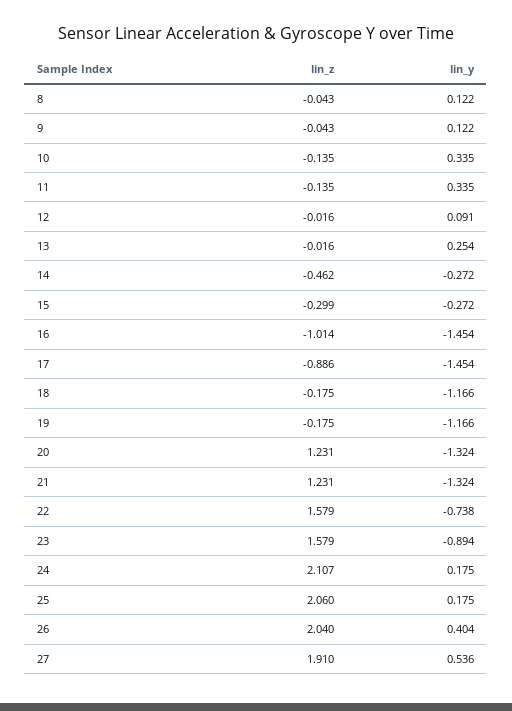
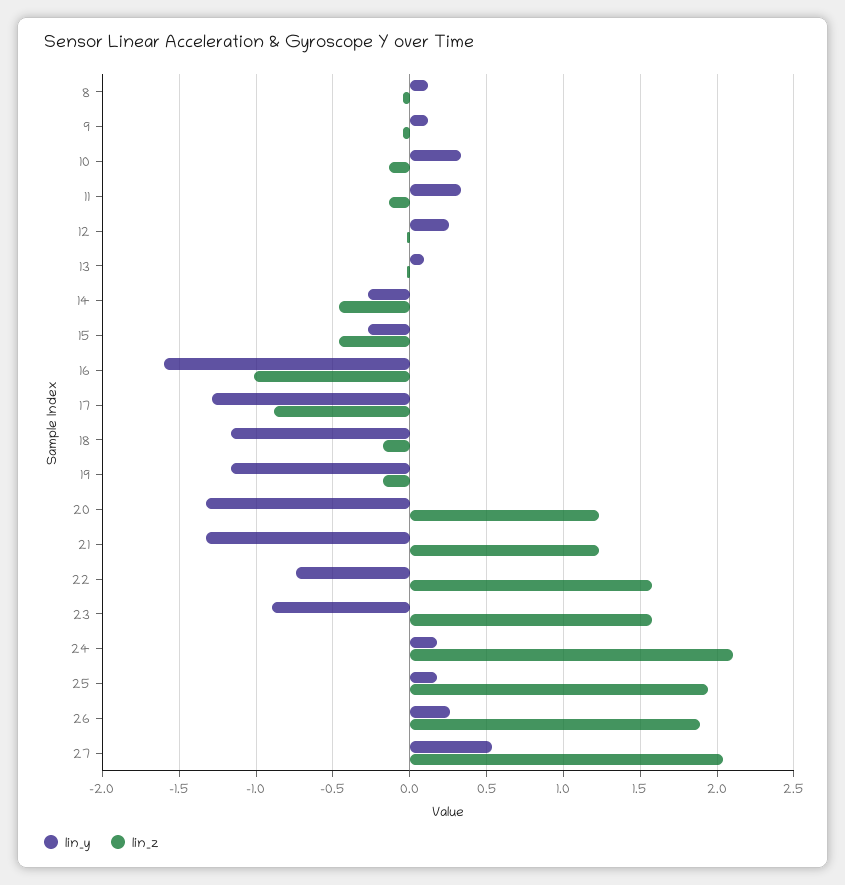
lin_y, 12: 0.091 -> 0.25
lin_y, 13: 0.254 -> 0.1
lin_z, 15: -0.299 -> -0.45
lin_y, 16: -1.454 -> -1.6
lin_y, 17: -1.454 -> -1.3
lin_z, 25: 2.06 -> 1.95
lin_z, 26: 2.04 -> 1.9
lin_y, 26: 0.404 -> 0.25
lin_z, 27: 1.91 -> 2.05

